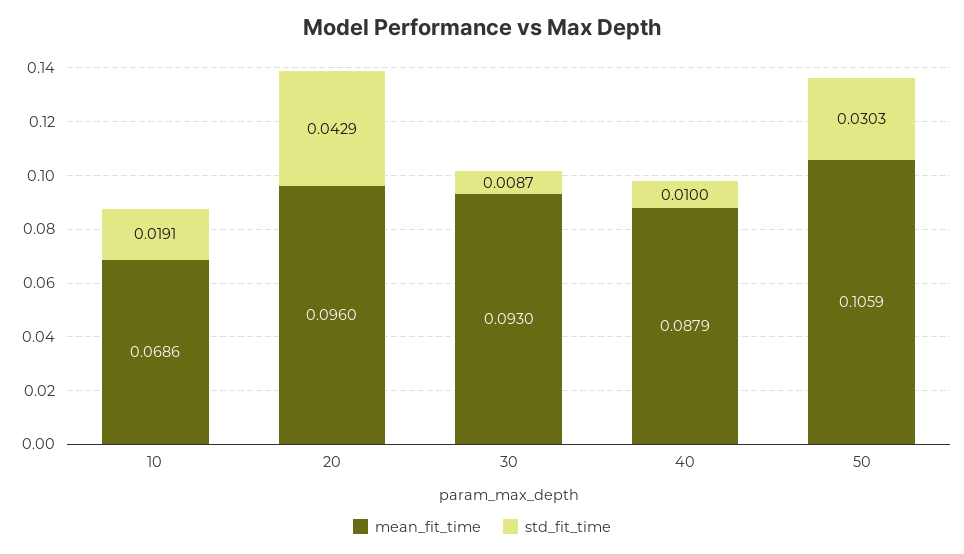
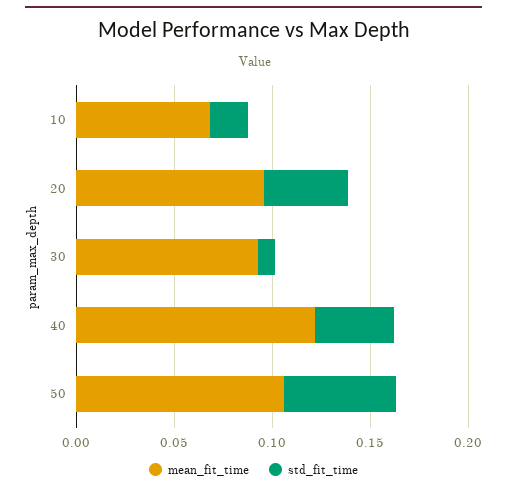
mean_fit_time, 40: 0.0879 -> 0.12
std_fit_time, 40: 0.01 -> 0.04
std_fit_time, 50: 0.0303 -> 0.06

